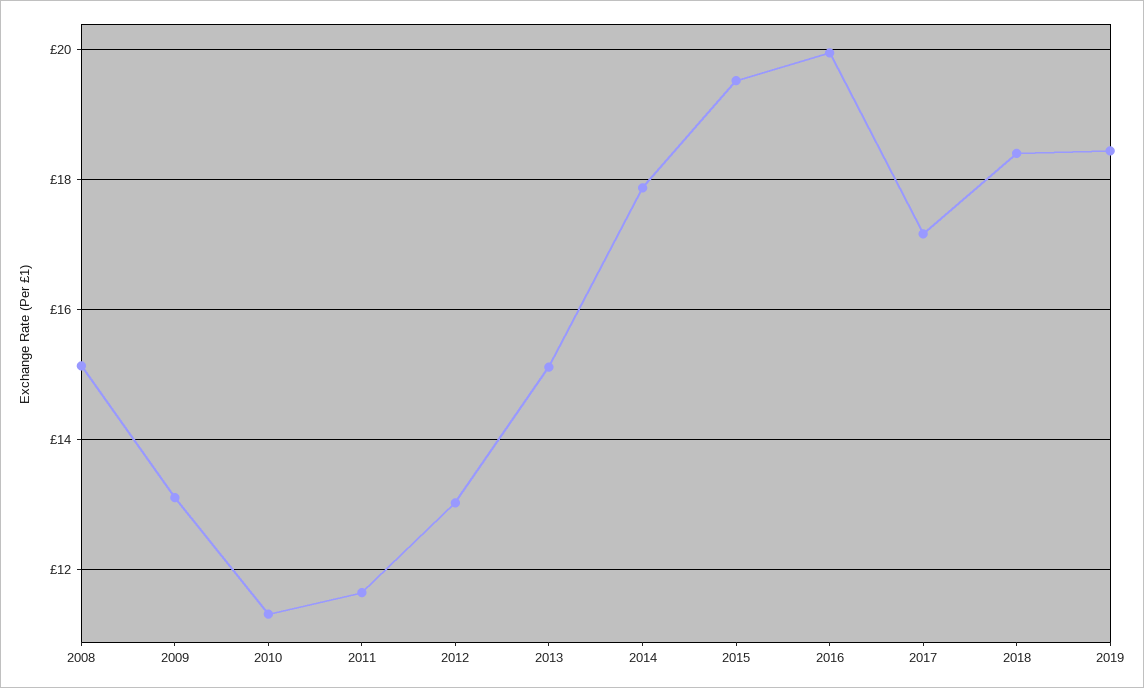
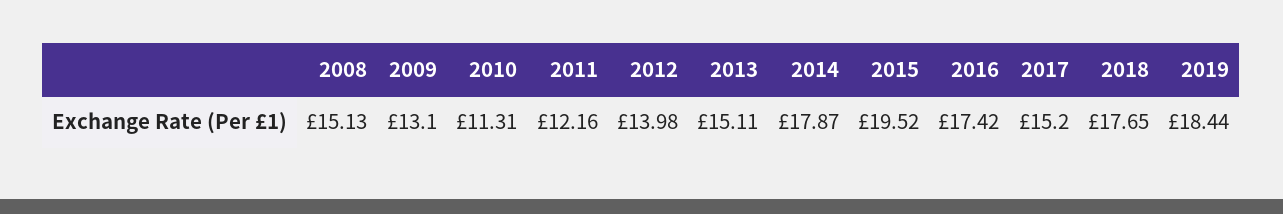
2011: 11.6 -> 12.16
2012: 13 -> 13.98
2016: 20 -> 17.42
2017: 17.2 -> 15.2
2018: 18.4 -> 17.65

